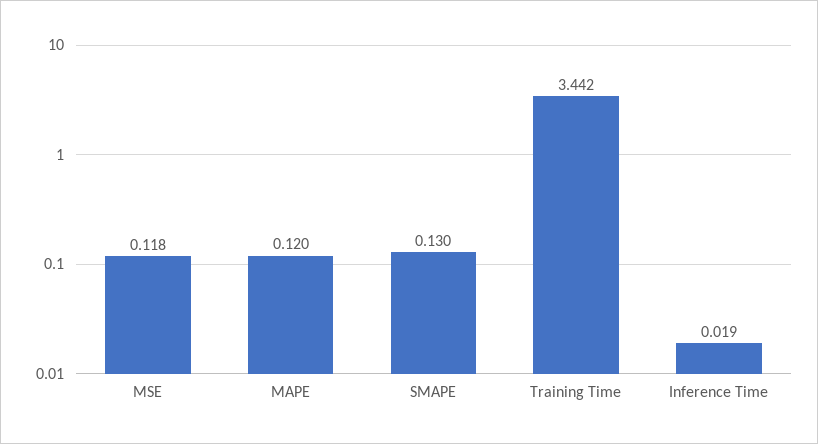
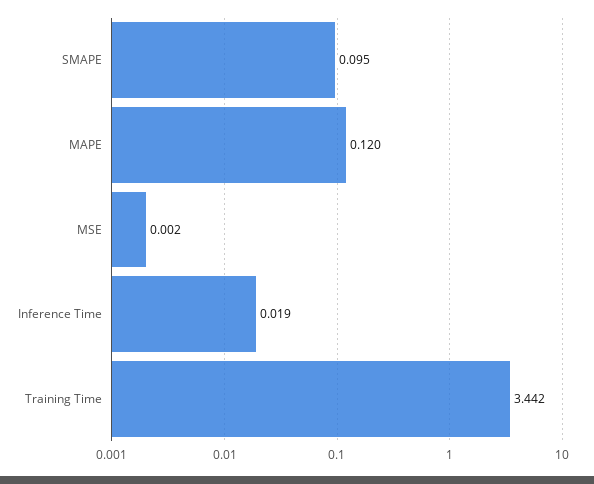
MSE: 0.118 -> 0.002
SMAPE: 0.13 -> 0.095

